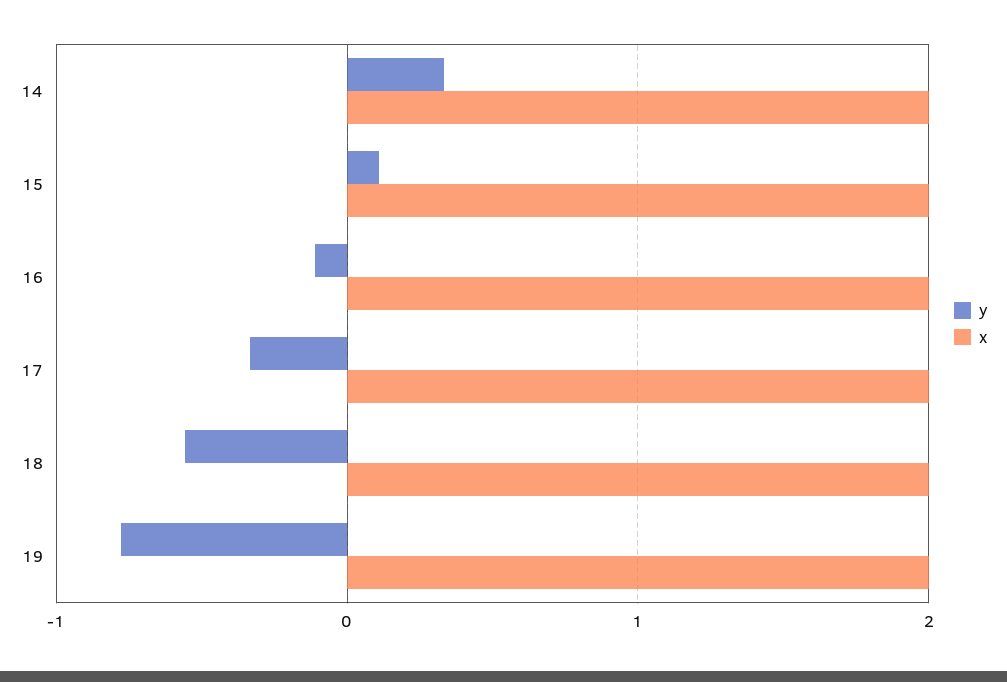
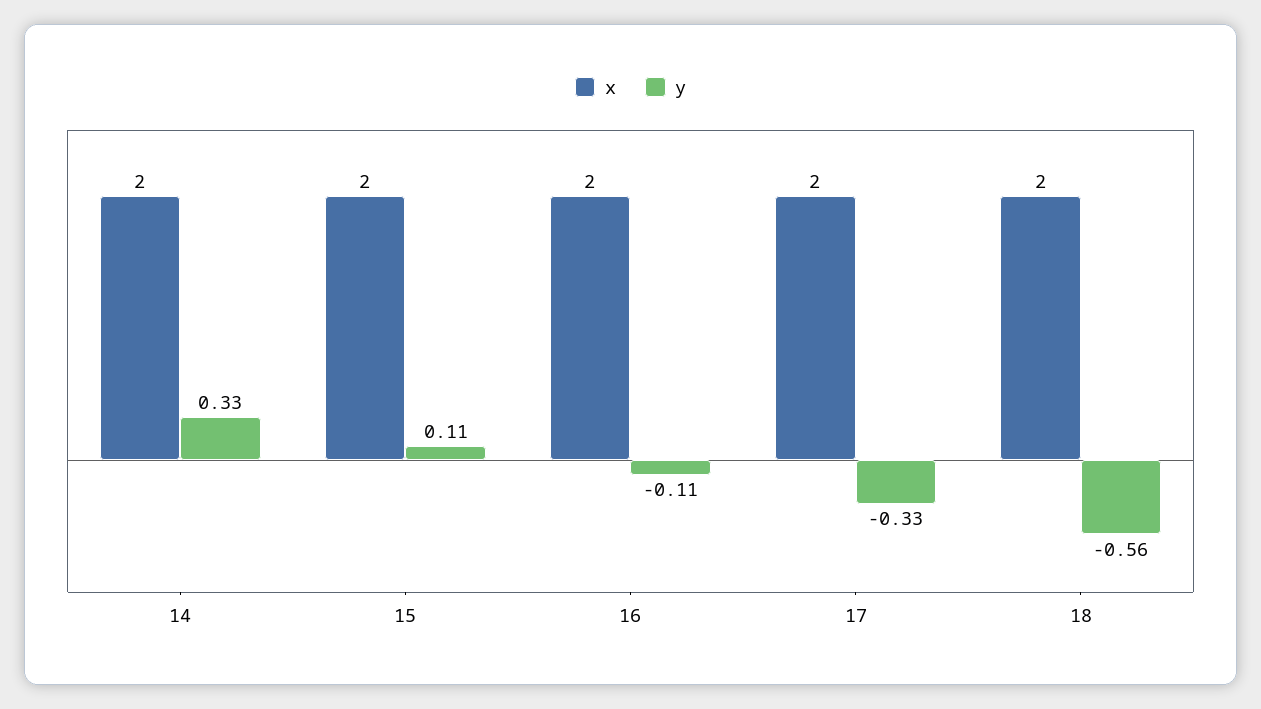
y, 19: -0.8 -> none
x, 19: 2 -> none

